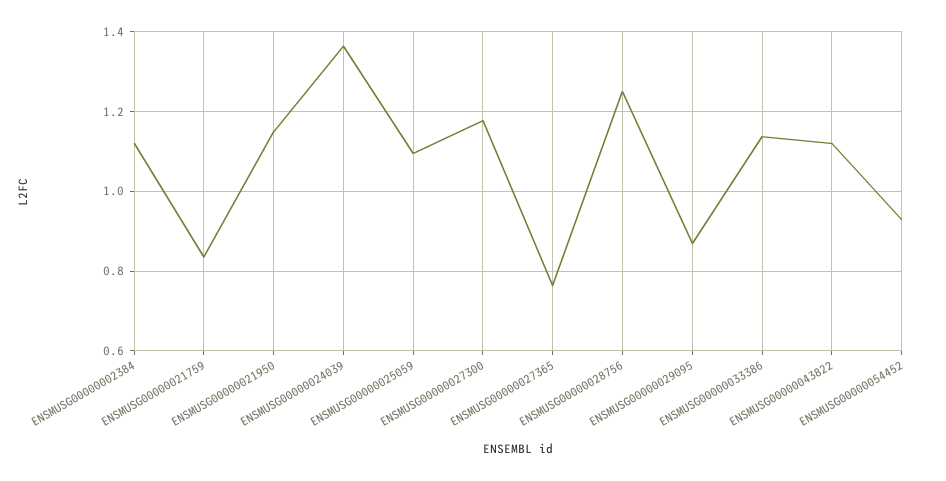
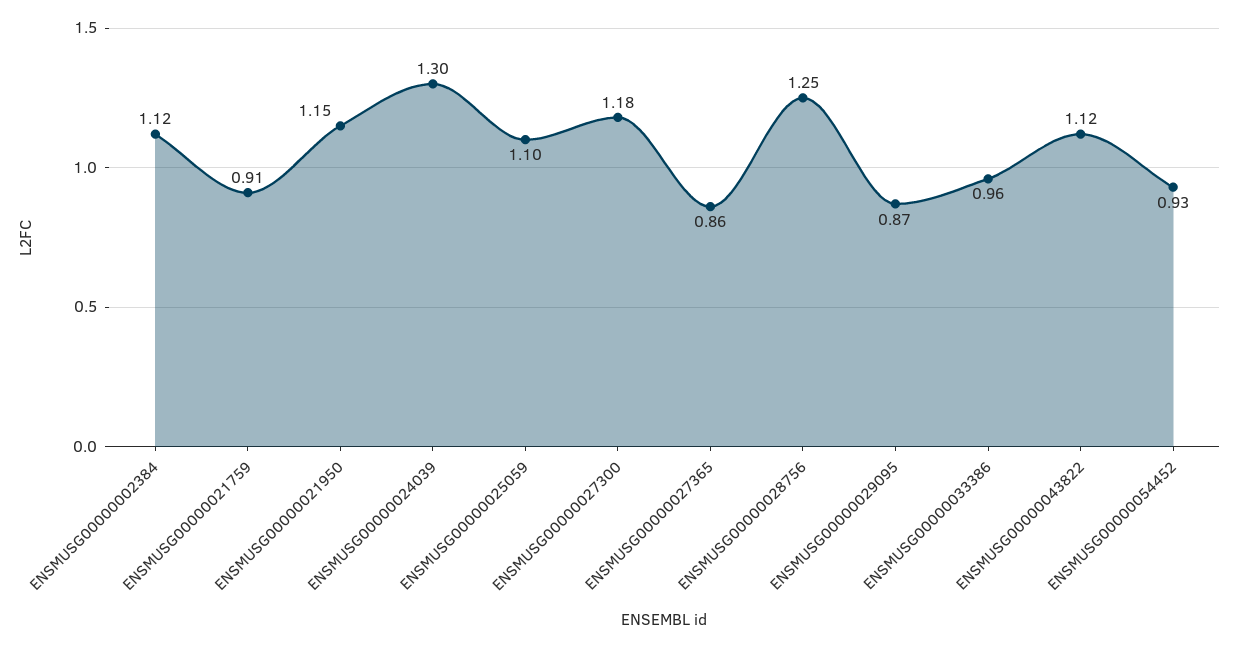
ENSMUSG00000021759: 0.84 -> 0.91
ENSMUSG00000024039: 1.36 -> 1.3
ENSMUSG00000027365: 0.76 -> 0.86
ENSMUSG00000033386: 1.14 -> 0.96

